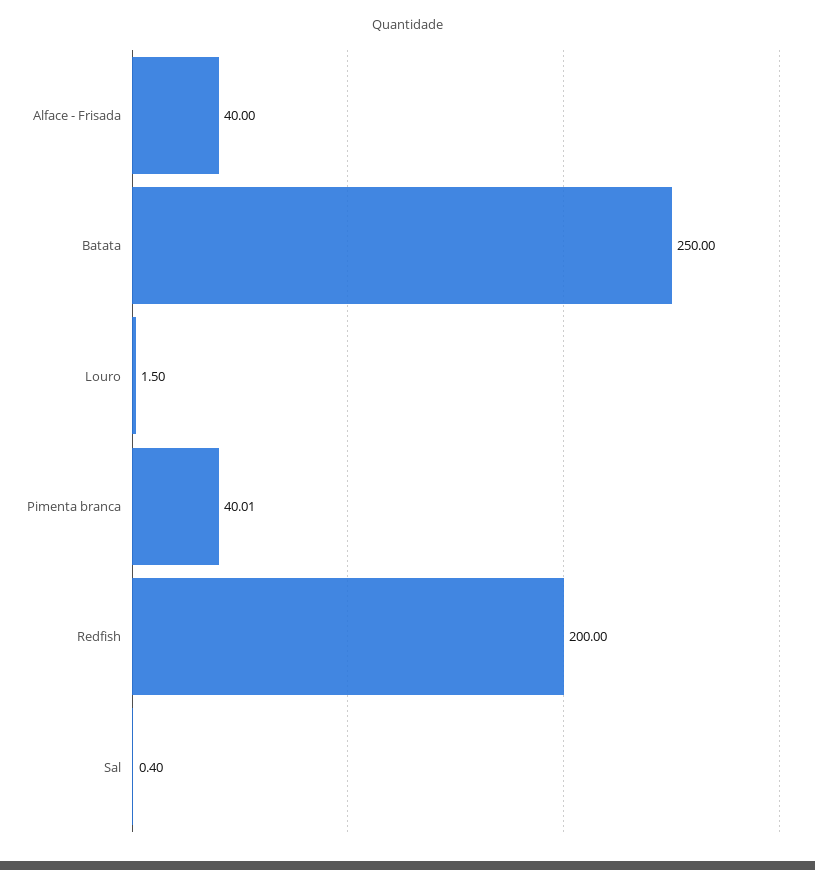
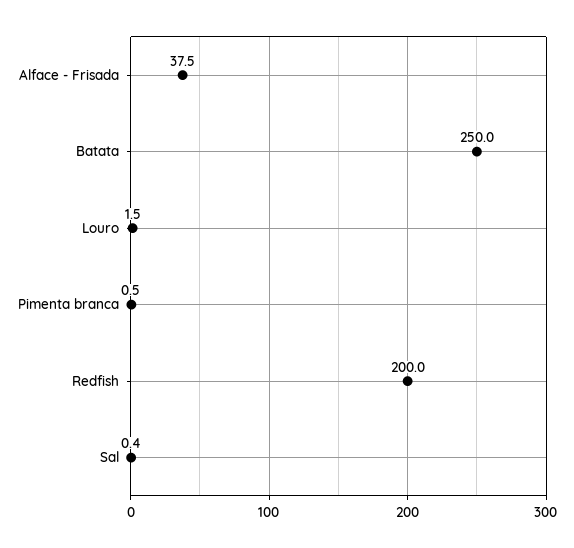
Alface - Frisada: 40 -> 37.5
Pimenta branca: 40.01 -> 0.5

